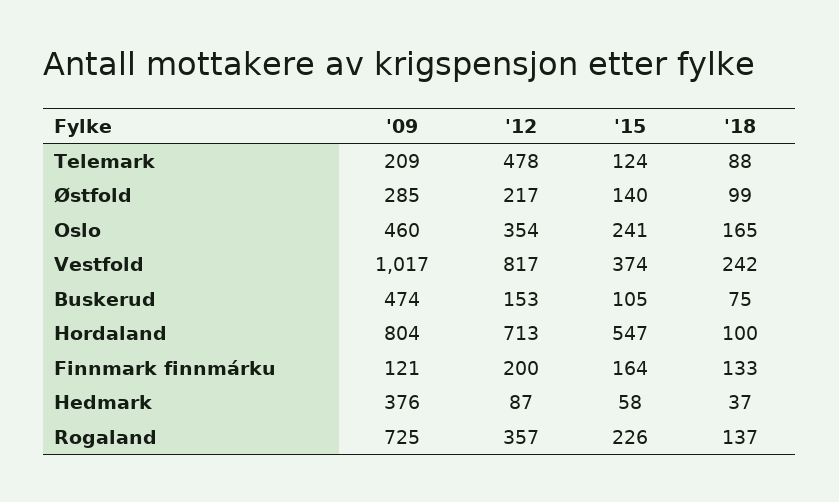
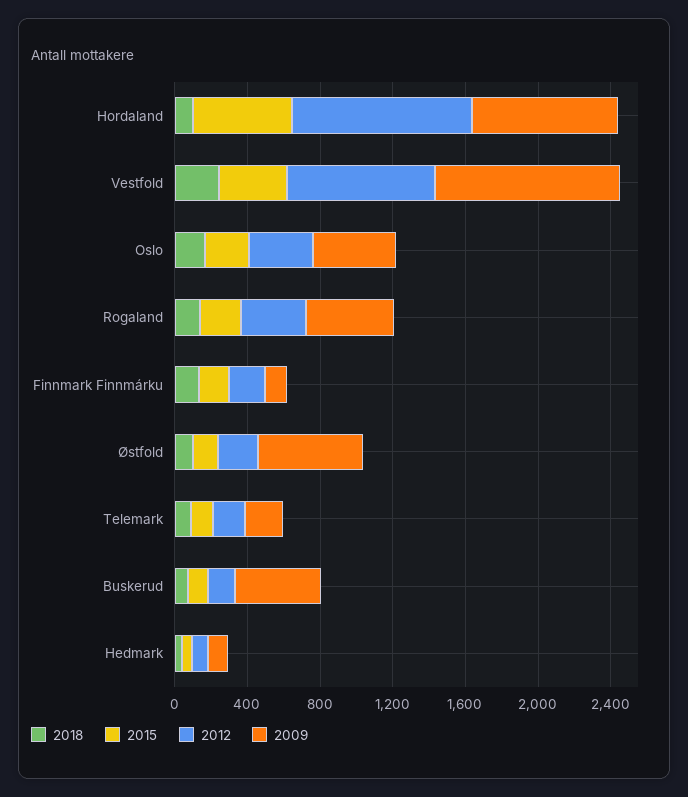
'12, Telemark: 478 -> 200
'09, Østfold: 285 -> 600
'12, Hordaland: 713 -> 1000
'09, Hedmark: 376 -> 100
'09, Rogaland: 725 -> 500

